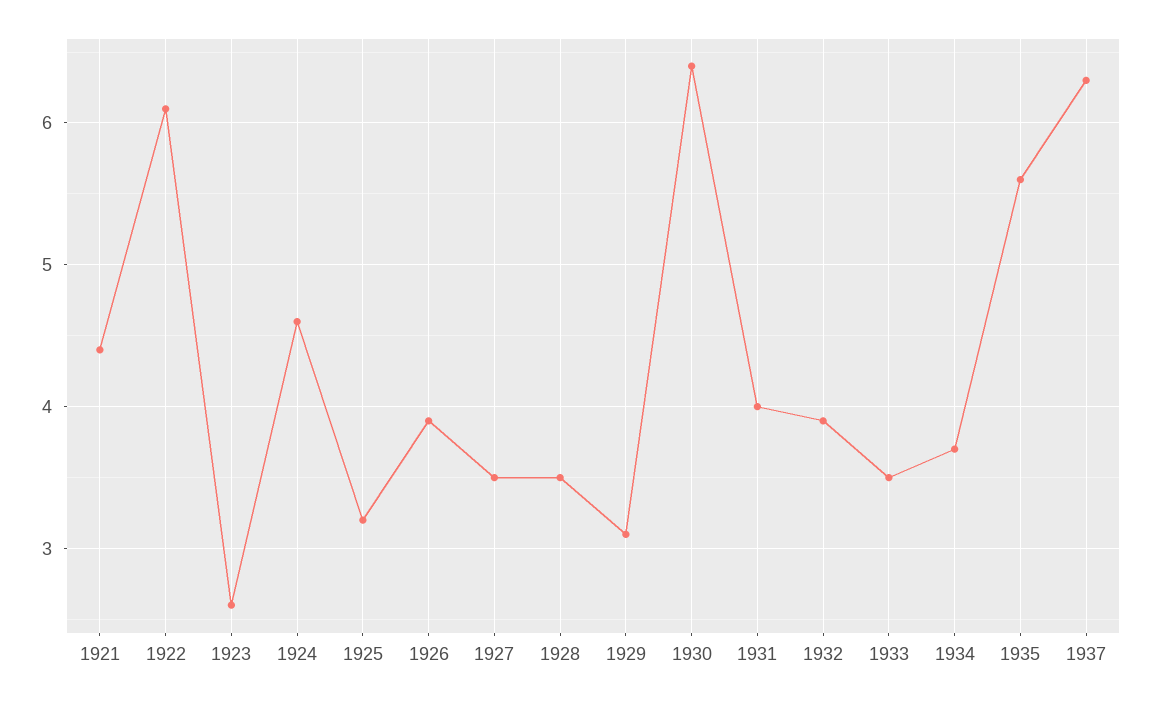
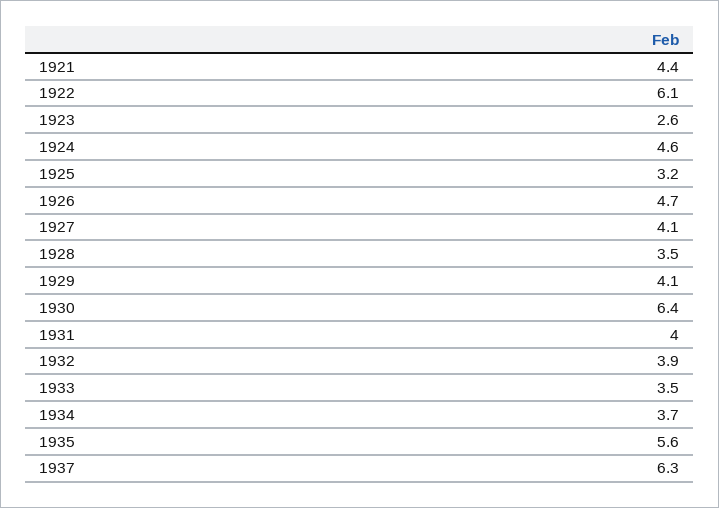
1926: 3.9 -> 4.7
1927: 3.5 -> 4.1
1929: 3.1 -> 4.1

